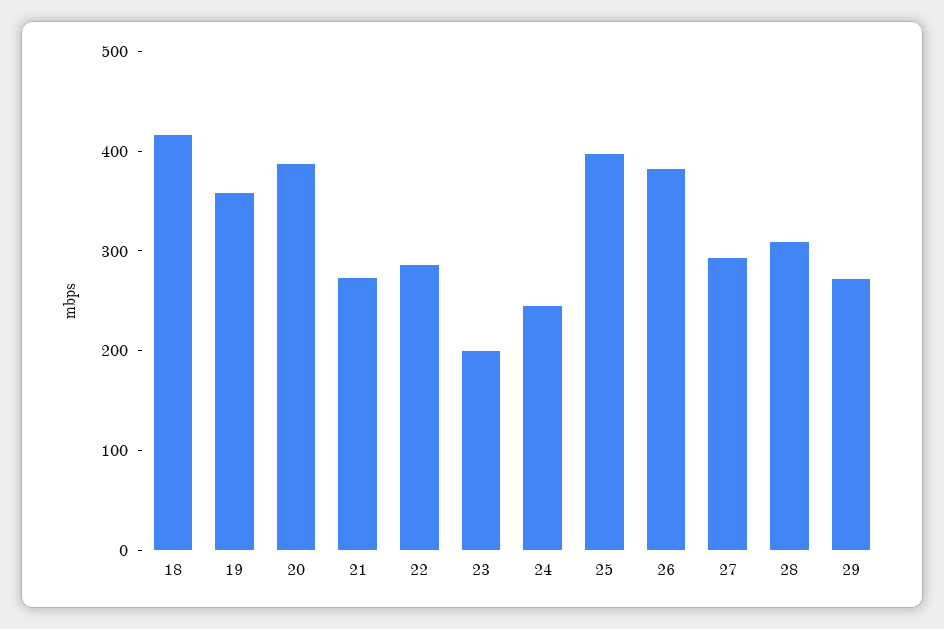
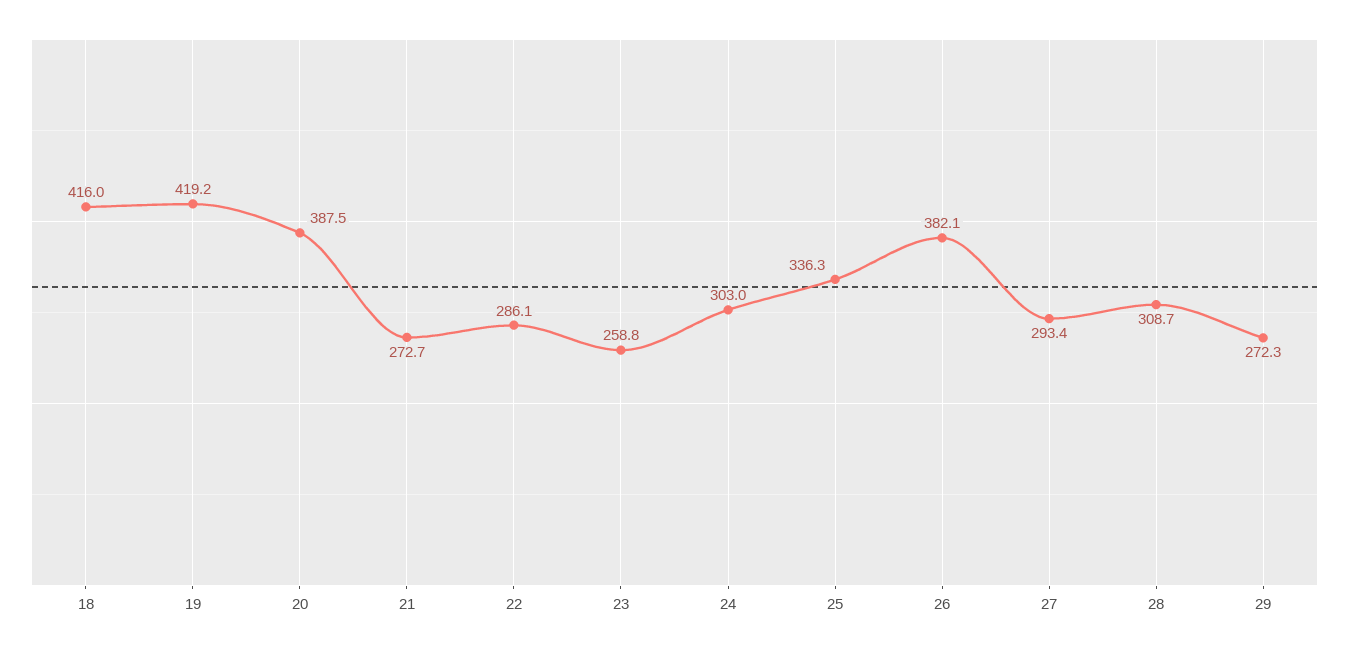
19: 360 -> 419.2
23: 200 -> 258.8
24: 240 -> 303
25: 400 -> 336.3

